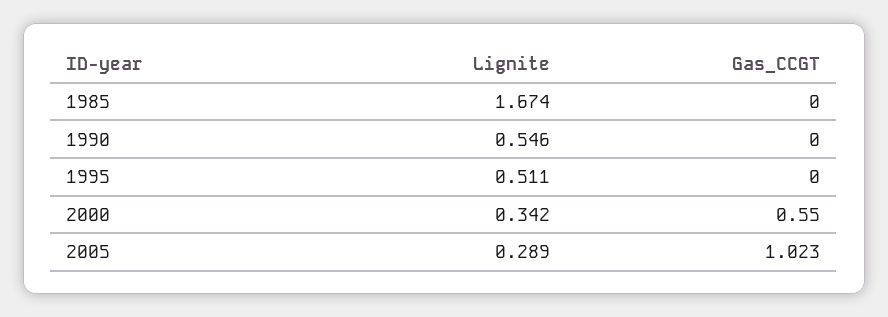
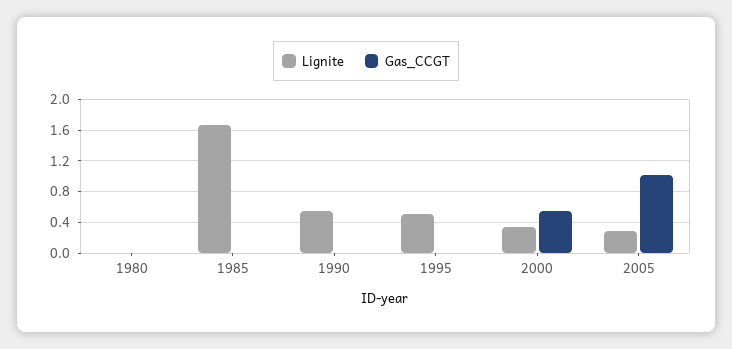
Lignite, 1980: none -> 0
Gas_CCGT, 1980: none -> 0

